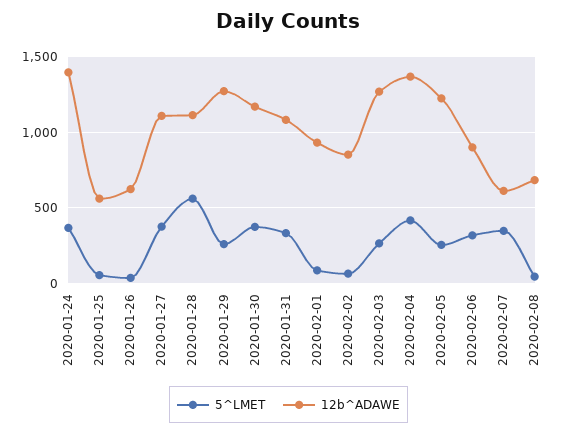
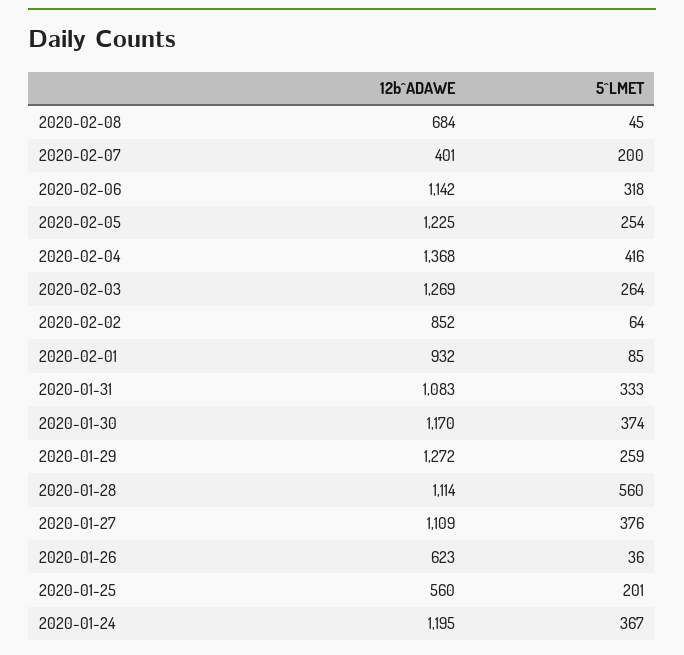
12b^ADAWE, 2020-01-24: 1400 -> 1195
5^LMET, 2020-01-25: 50 -> 201
12b^ADAWE, 2020-02-06: 900 -> 1142
5^LMET, 2020-02-07: 350 -> 200
12b^ADAWE, 2020-02-07: 600 -> 401

